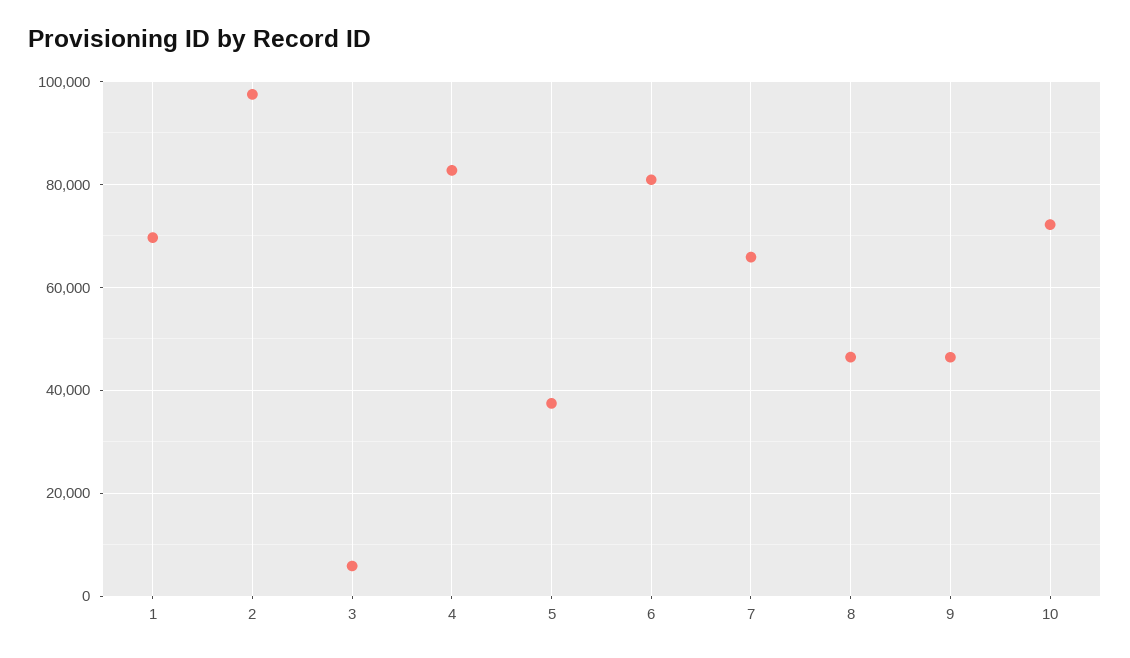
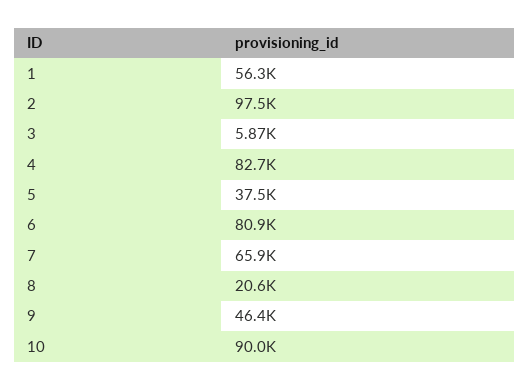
1: 70000 -> 56300
8: 46000 -> 20600
10: 72000 -> 90000

